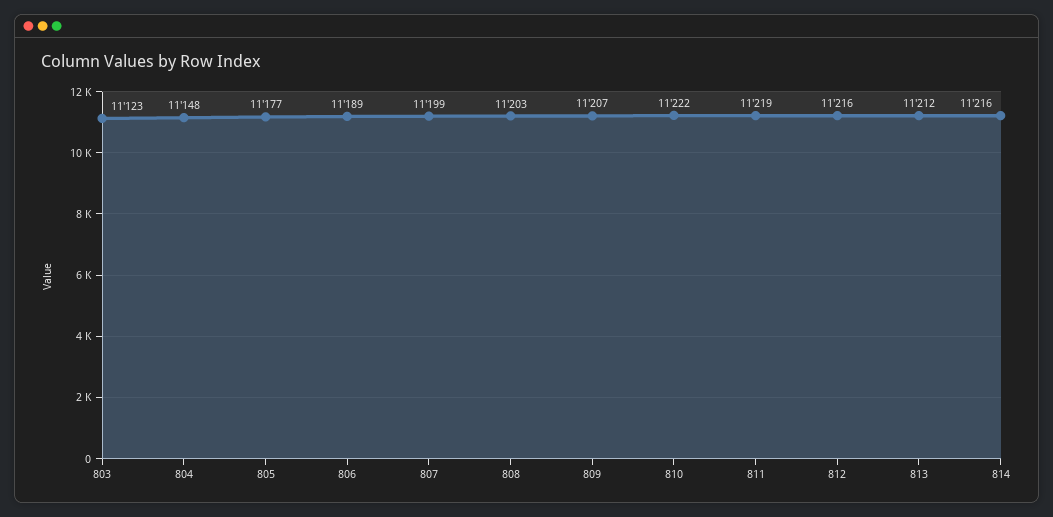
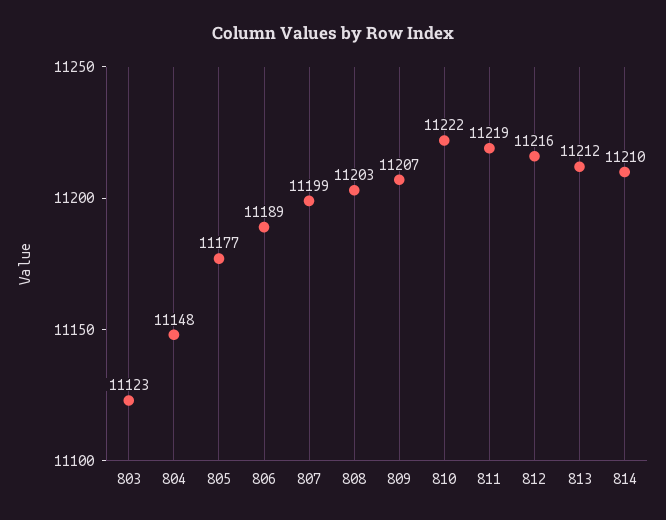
814: 11216 -> 11210

